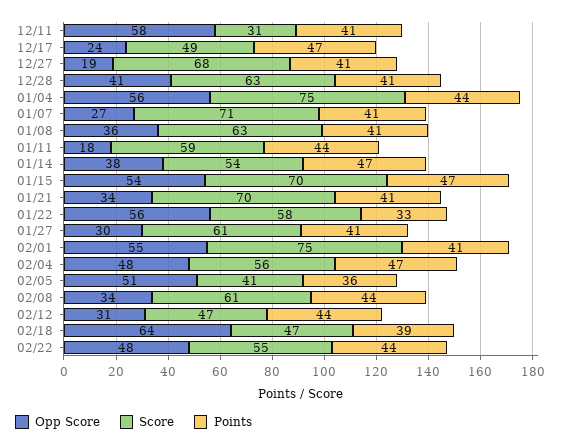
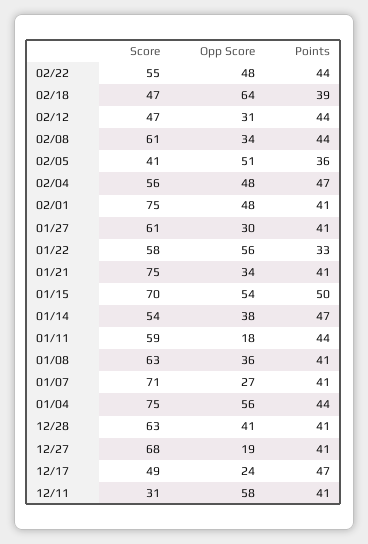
Points, 01/15: 47 -> 50
Score, 01/21: 70 -> 75
Opp Score, 02/01: 55 -> 48

